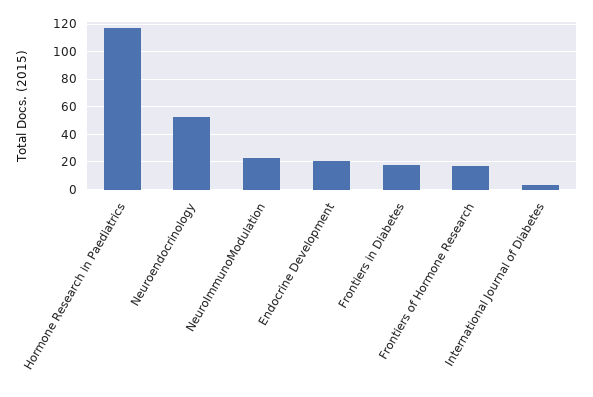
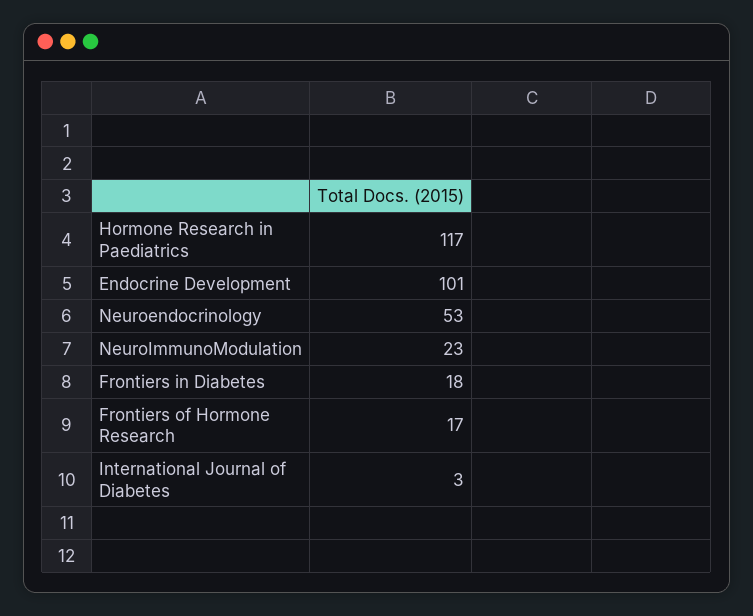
Endocrine Development: 20 -> 101

